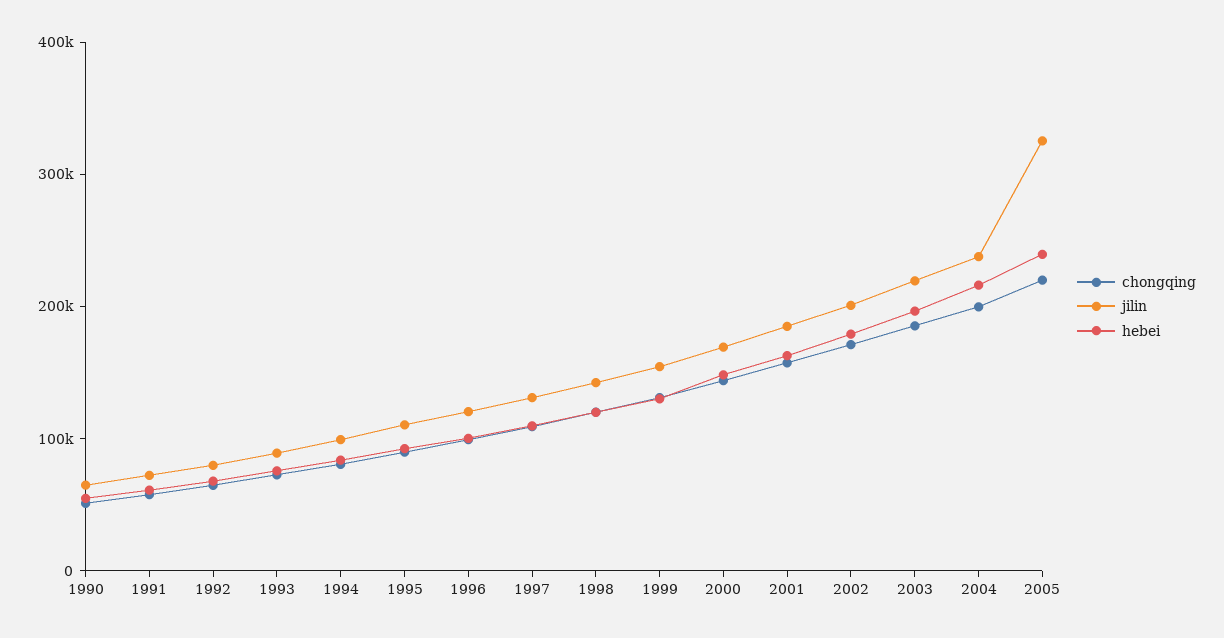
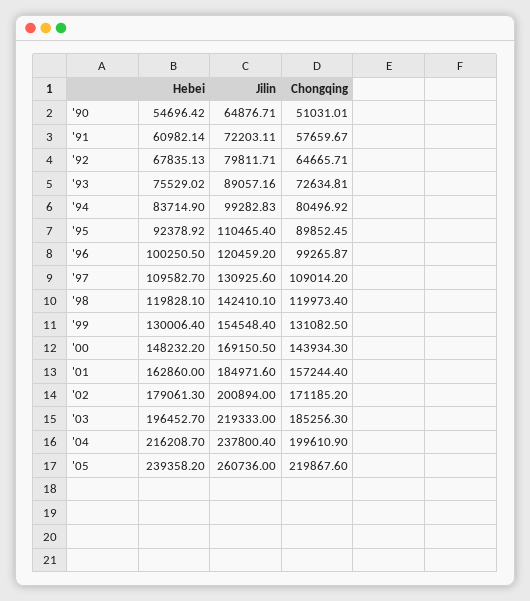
jilin, 2005: 320000 -> 260736

